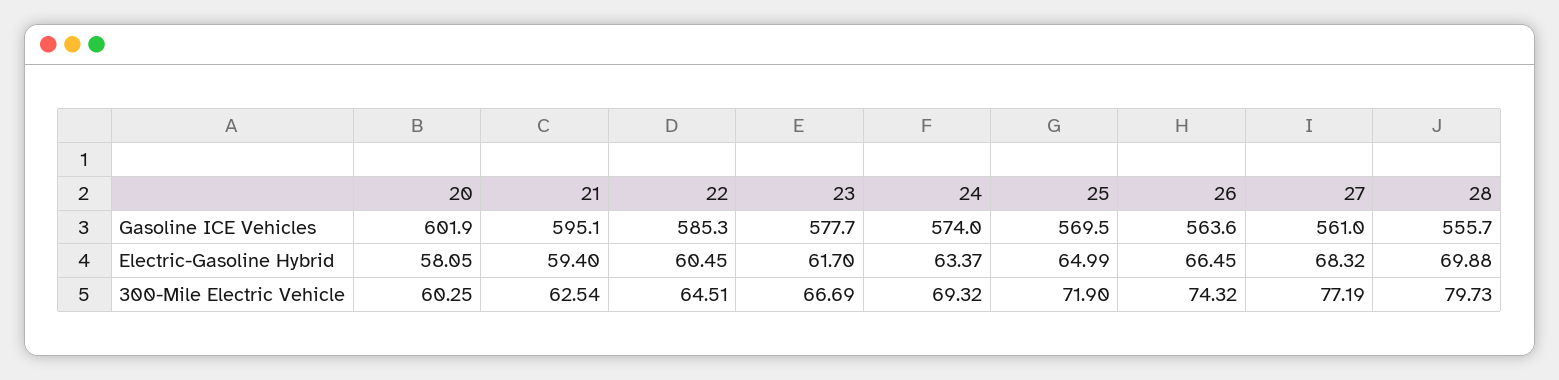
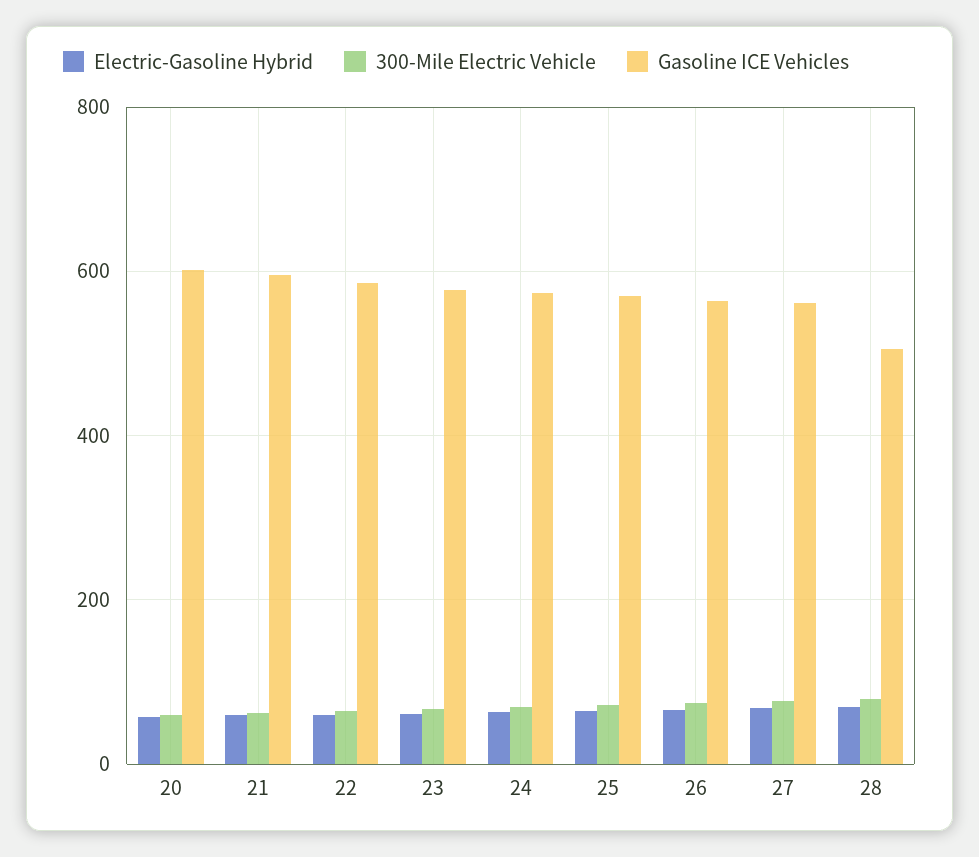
Gasoline ICE Vehicles, 28: 555.7 -> 500

